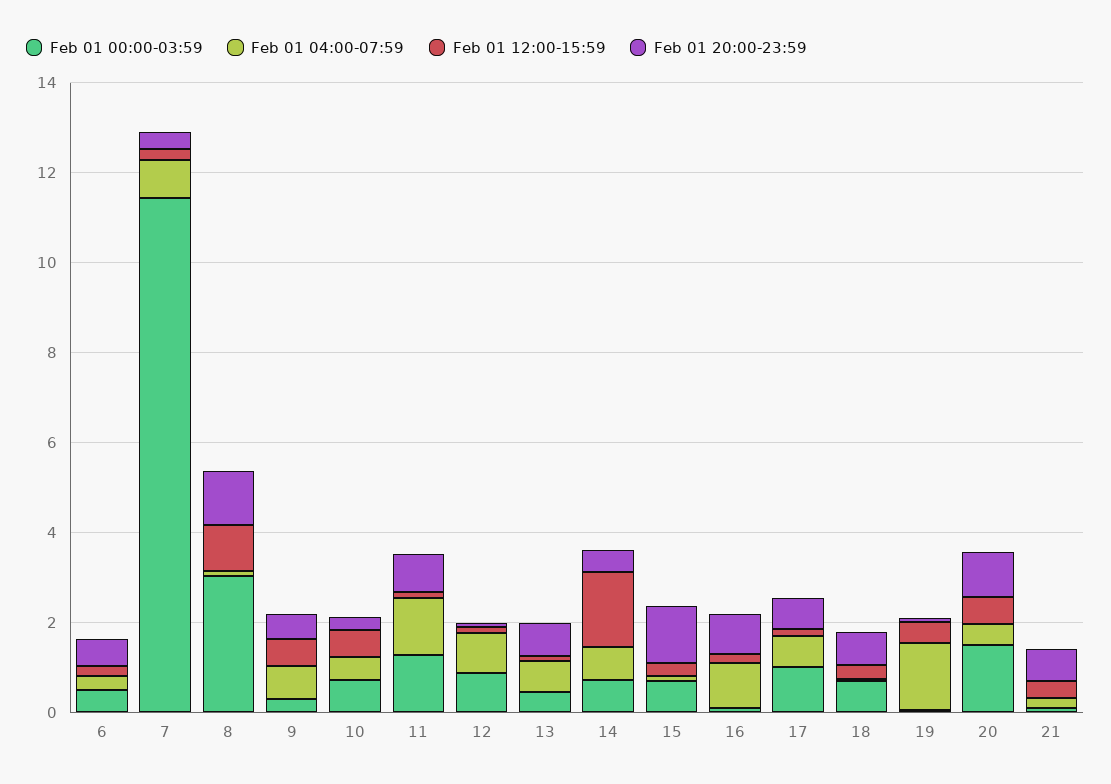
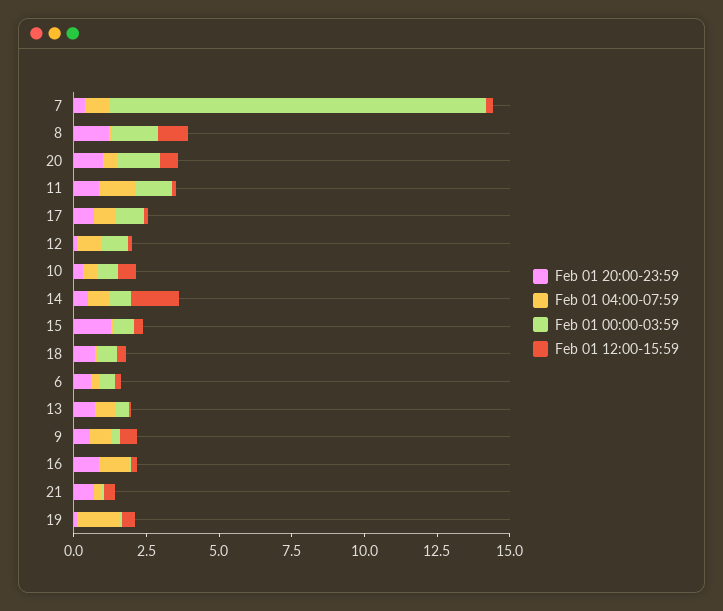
Feb 01 00:00-03:59, 7: 11.5 -> 13
Feb 01 00:00-03:59, 8: 3 -> 1.5

